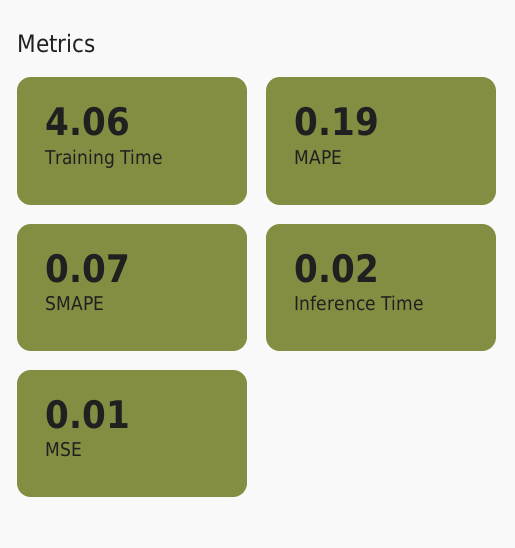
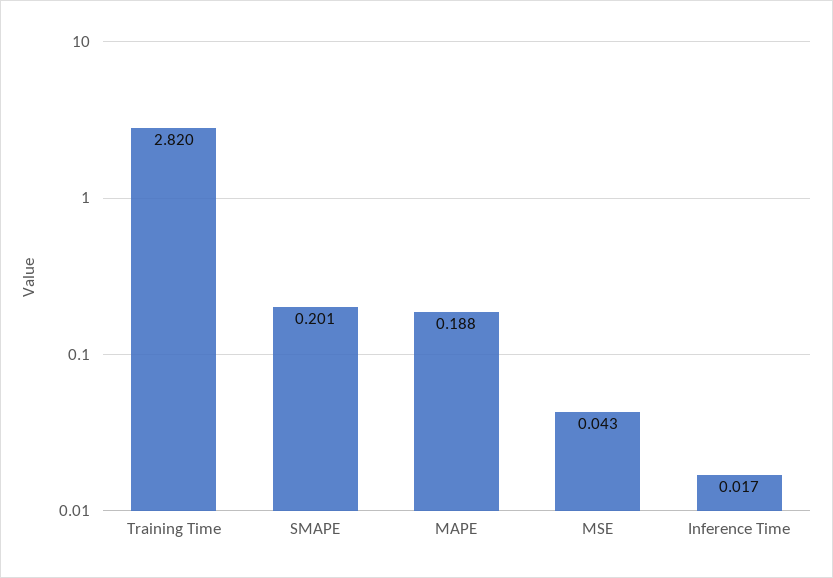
Training Time: 4.06 -> 2.82
SMAPE: 0.07 -> 0.201
MSE: 0.01 -> 0.043

